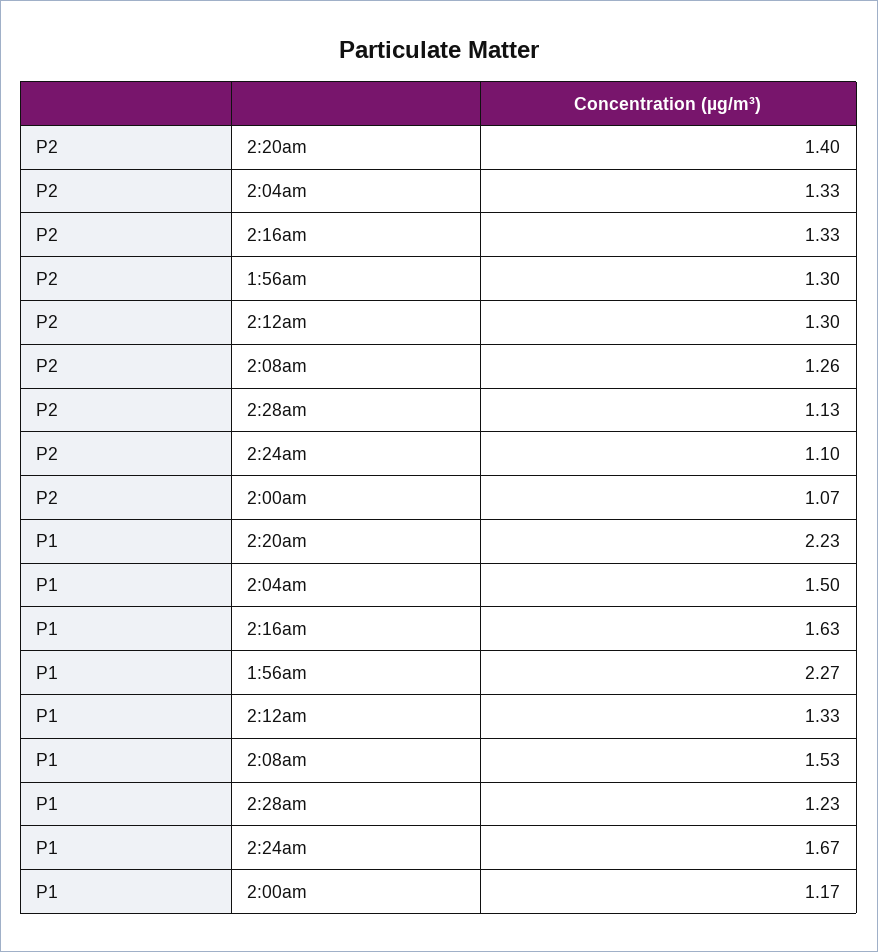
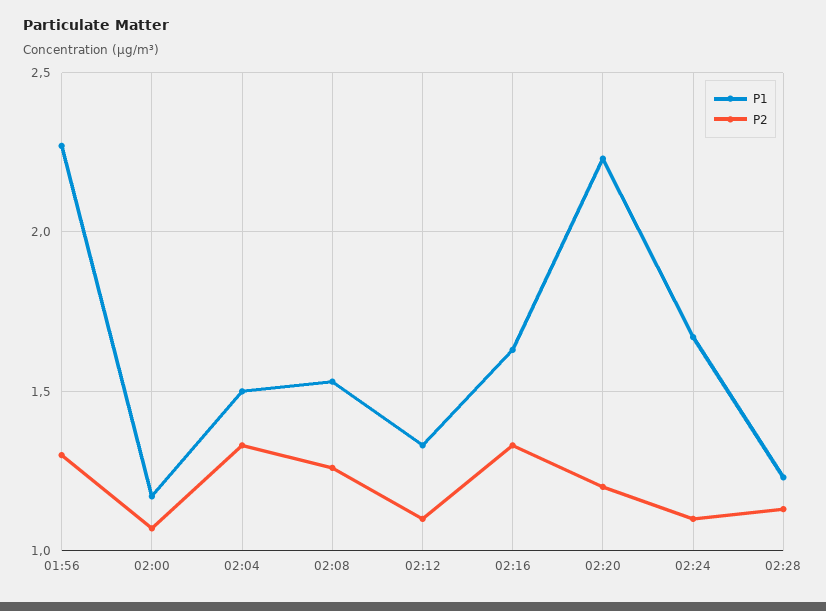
P2, 2:20am: 1.4 -> 1.2
P2, 2:12am: 1.3 -> 1.1

